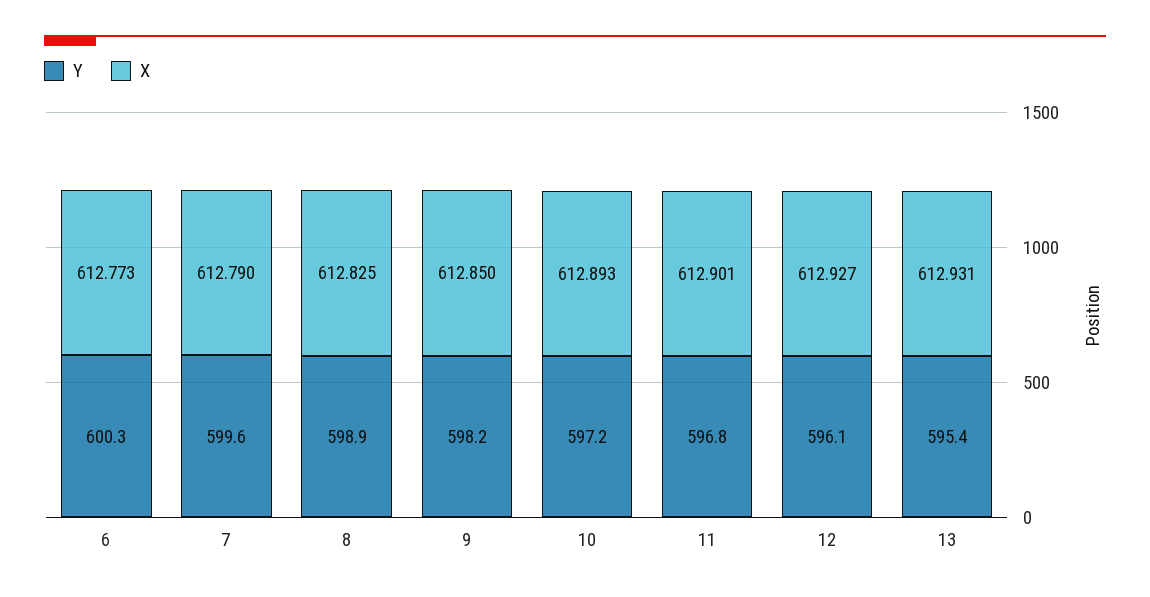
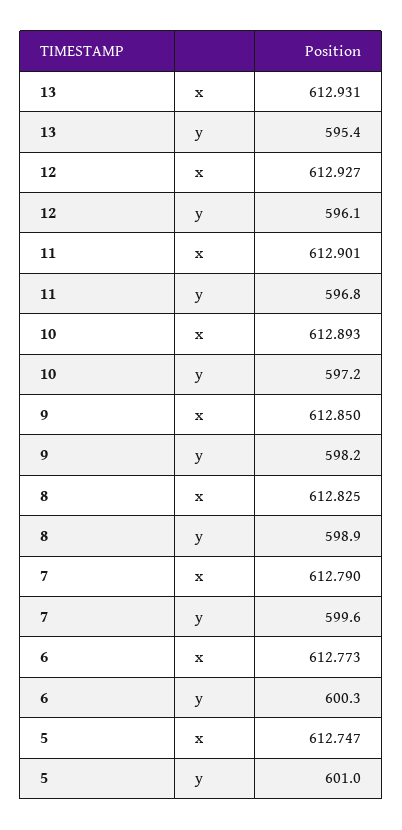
X, 5: none -> 612.747
Y, 5: none -> 601

